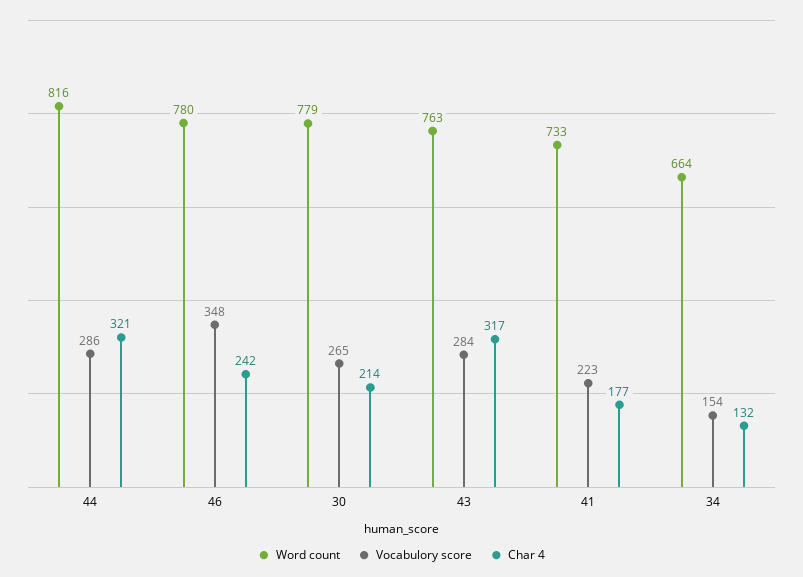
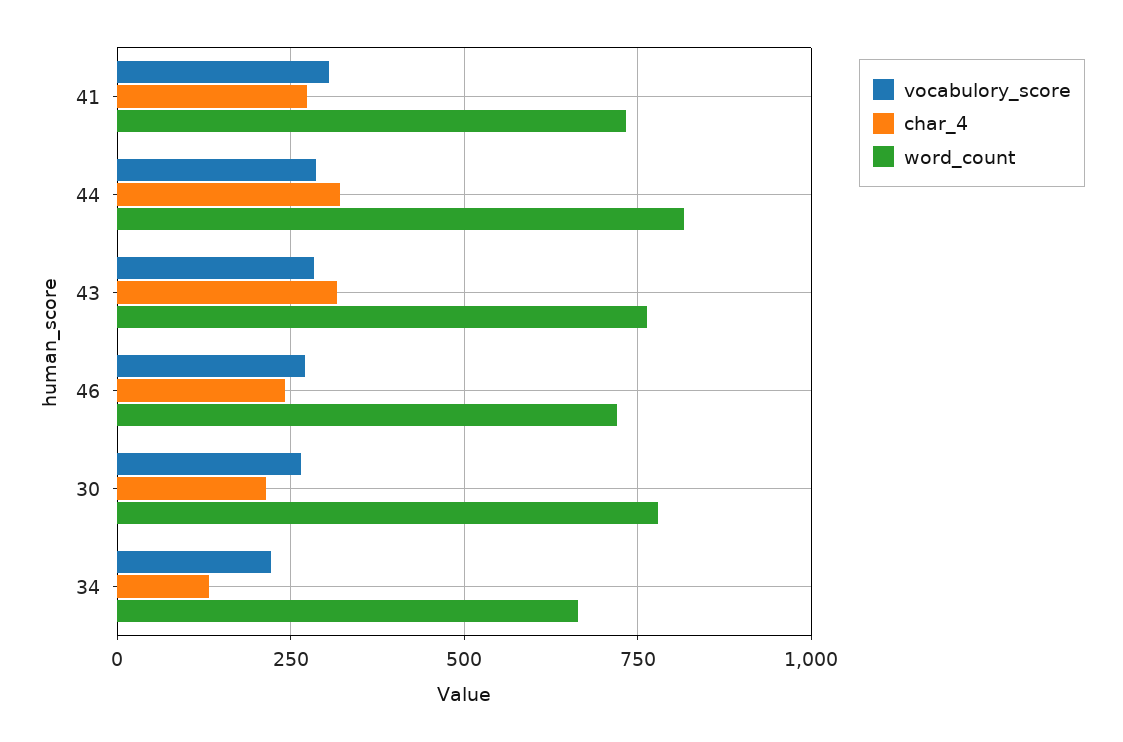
Word count, 46: 780 -> 725
Vocabulory score, 46: 348 -> 275
Vocabulory score, 41: 223 -> 300
Char 4, 41: 177 -> 275
Vocabulory score, 34: 154 -> 225

